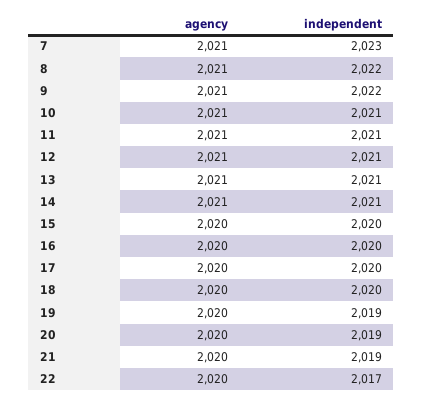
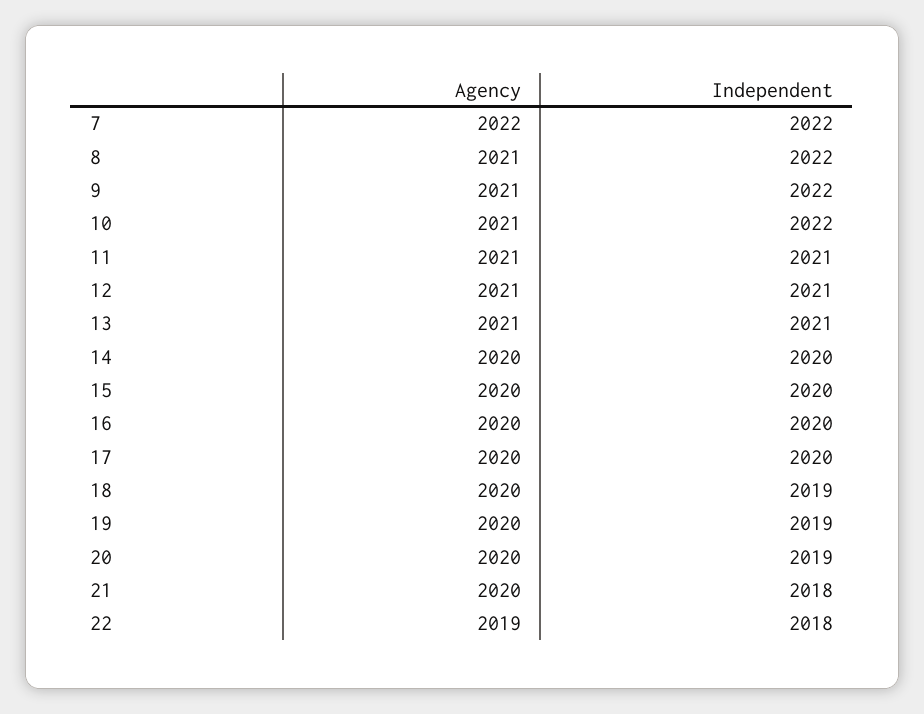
agency, 7: 2021 -> 2022
independent, 7: 2023 -> 2022
independent, 10: 2021 -> 2022
agency, 14: 2021 -> 2020
independent, 14: 2021 -> 2020
independent, 18: 2020 -> 2019
independent, 21: 2019 -> 2018
agency, 22: 2020 -> 2019
independent, 22: 2017 -> 2018

